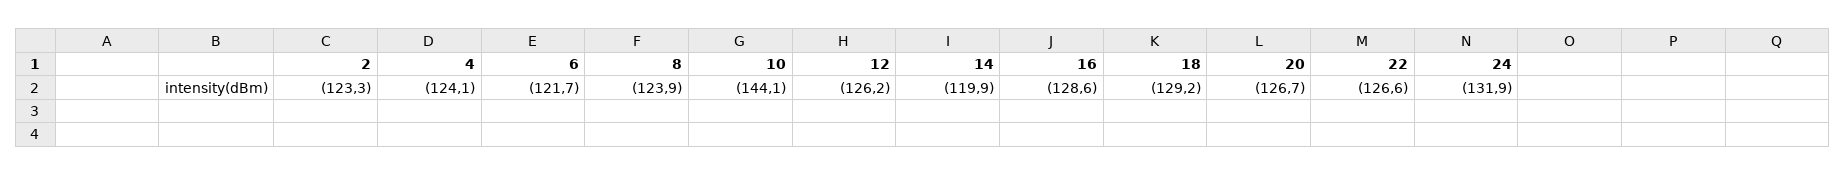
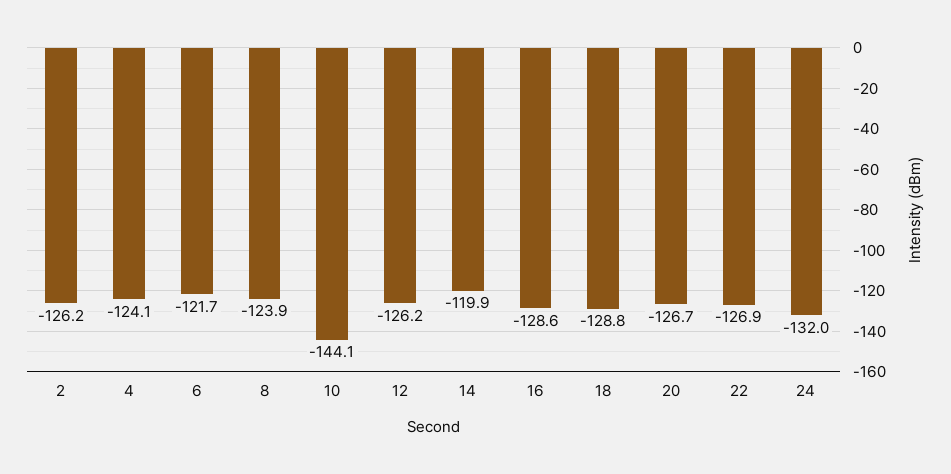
2: -123.3 -> -126.2
18: -129.2 -> -128.8
22: -126.6 -> -126.9
24: -131.9 -> -132

